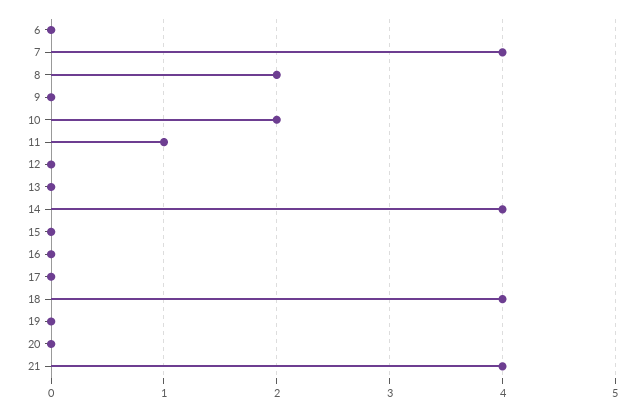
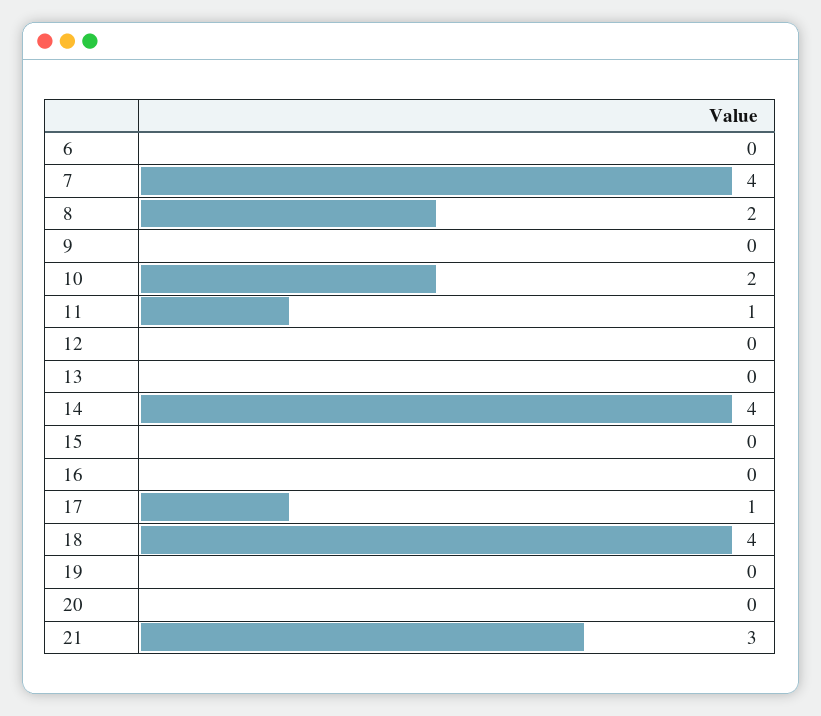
17: 0 -> 1
21: 4 -> 3

